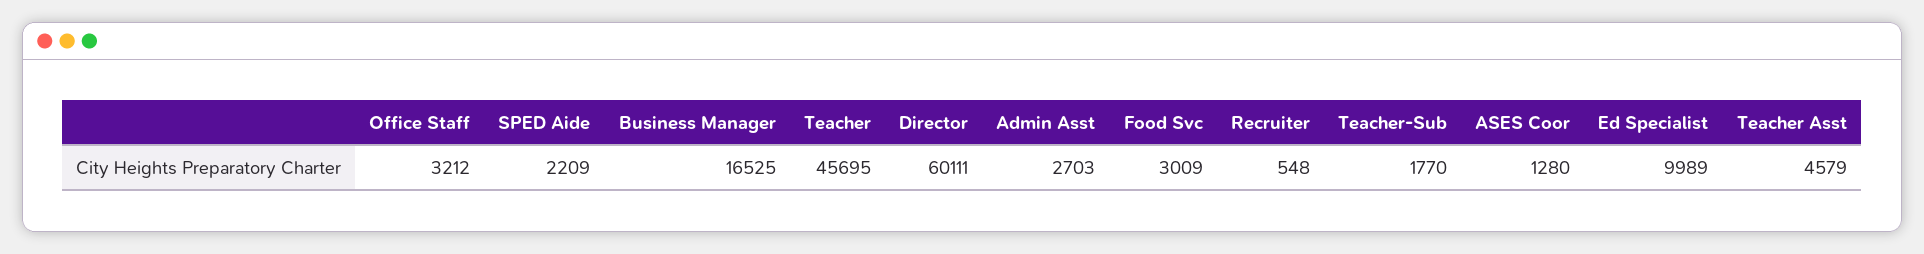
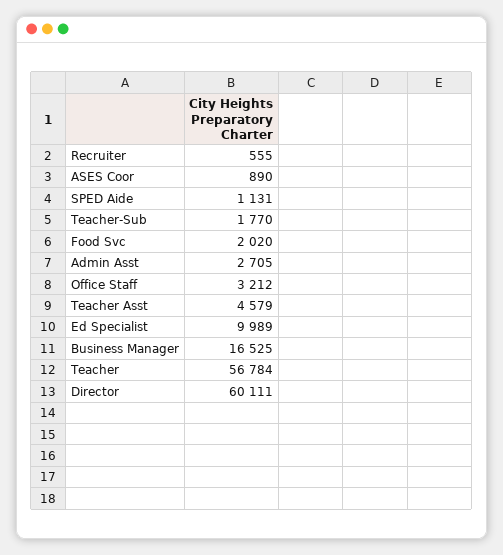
SPED Aide: 2209 -> 1131
Teacher: 45695 -> 56784
Admin Asst: 2703 -> 2705
Food Svc: 3009 -> 2020
Recruiter: 548 -> 555
ASES Coor: 1280 -> 890

